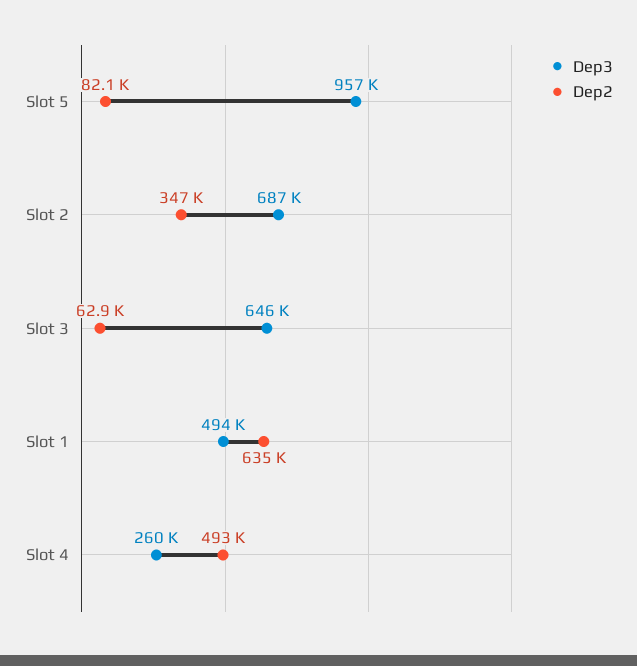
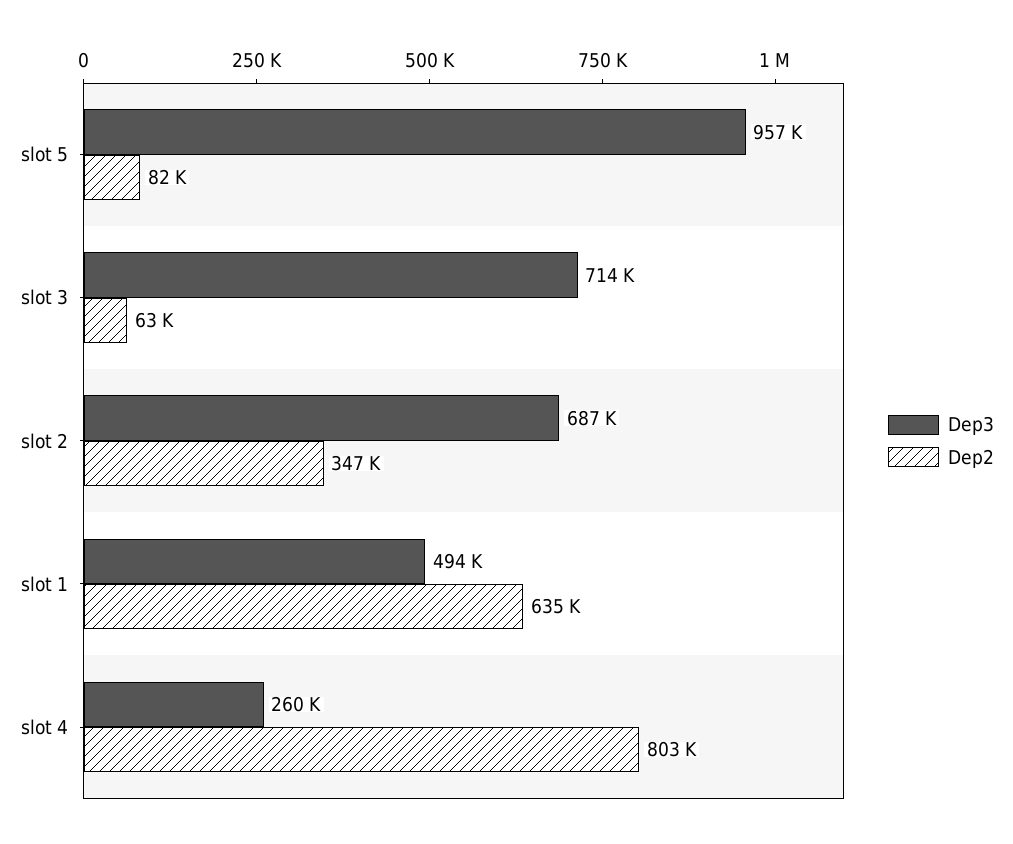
Dep3, Slot 3: 646000 -> 714000
Dep2, Slot 4: 493000 -> 803000

